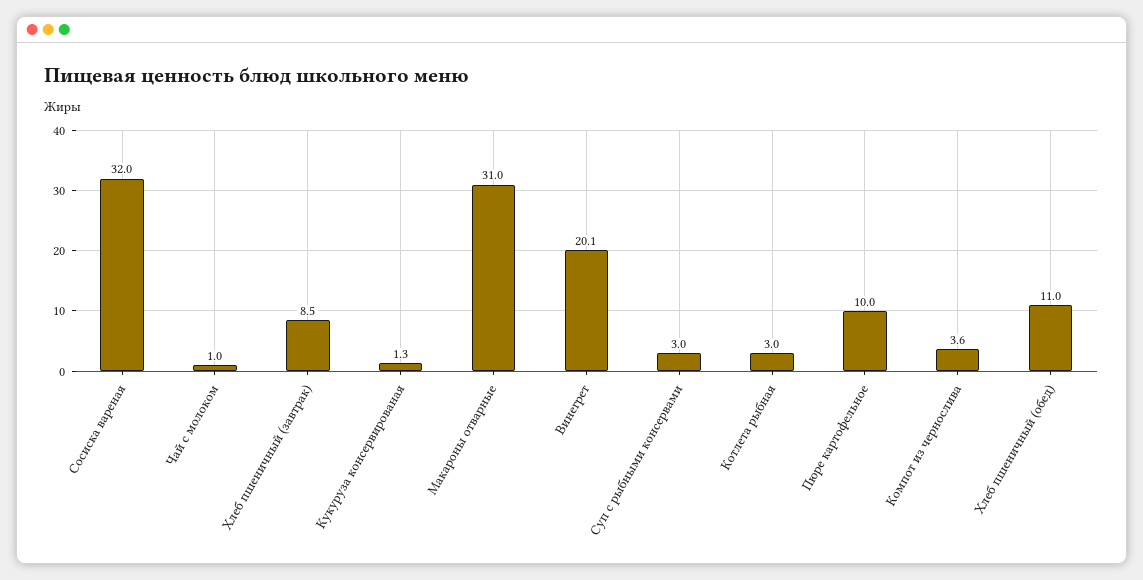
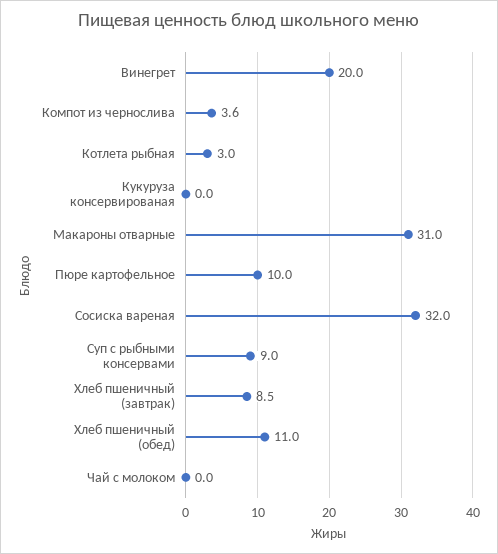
Чай с молоком: 1 -> 0
Кукуруза консервированая: 1.3 -> 0
Винегрет: 20.1 -> 20
Суп с рыбными консервами: 3 -> 9

